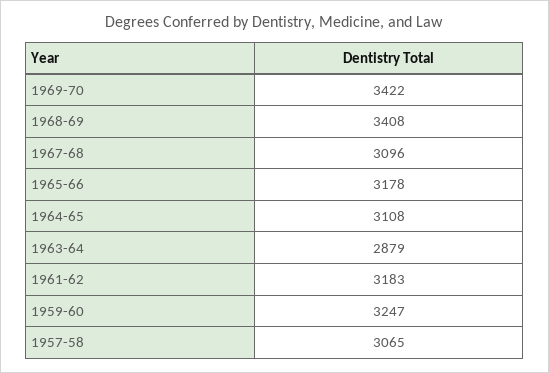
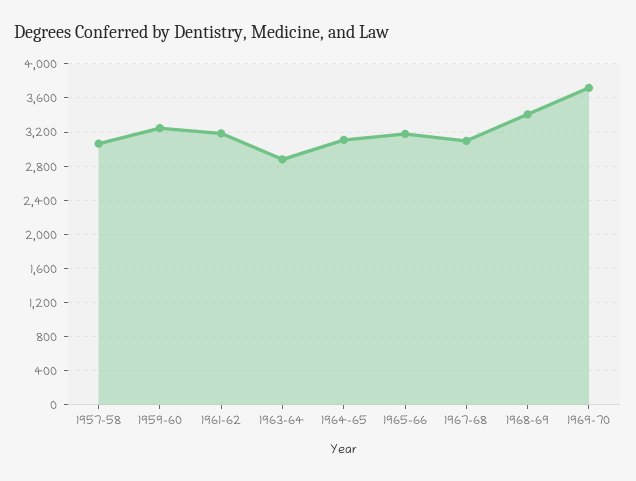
1969-70: 3422 -> 3700

